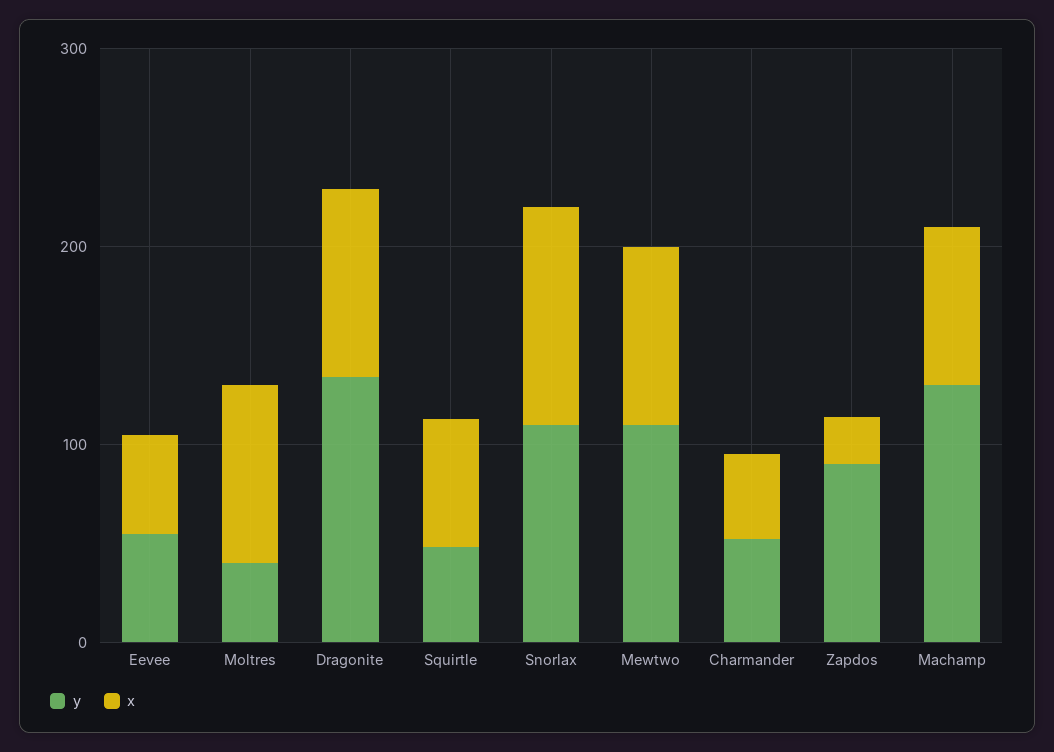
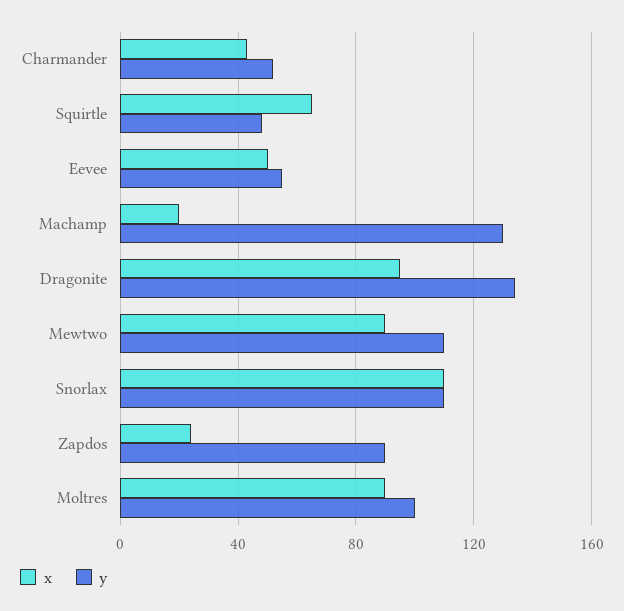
y, Moltres: 40 -> 100
x, Machamp: 80 -> 20

